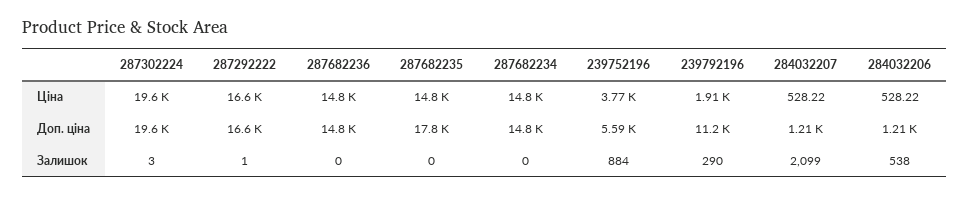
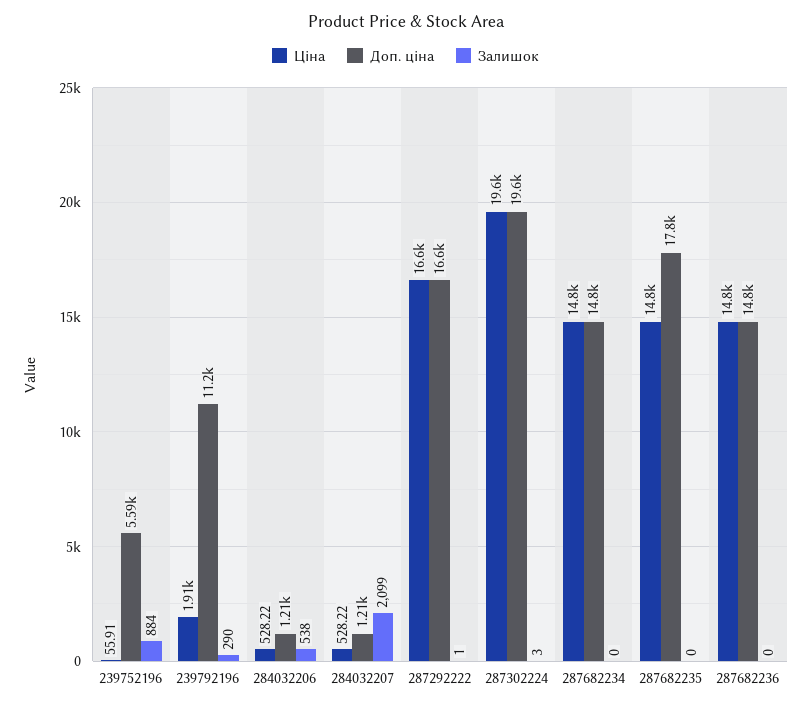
Ціна, 239752196: 3770 -> 55.91

